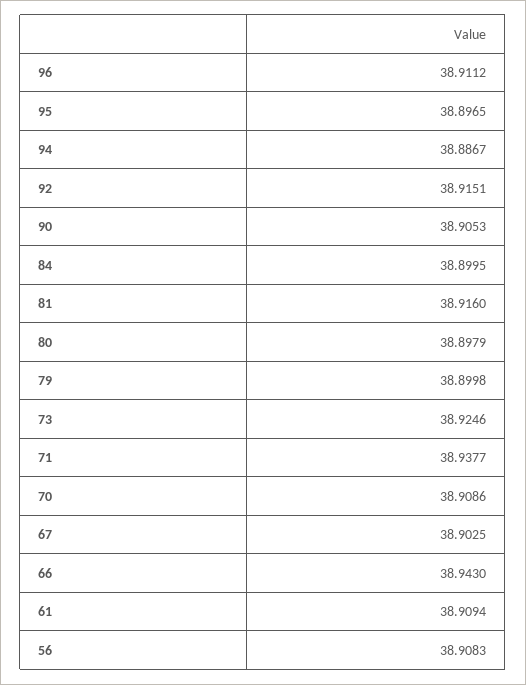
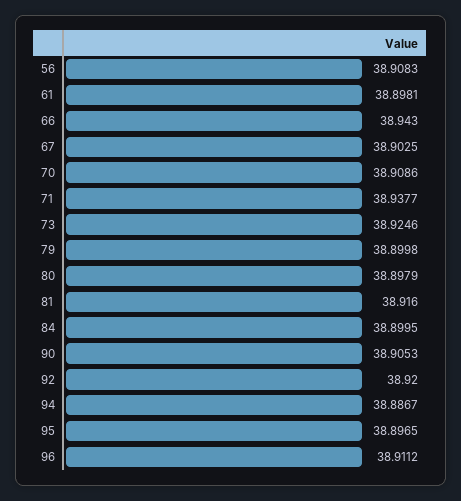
92: 38.9151 -> 38.92
61: 38.9094 -> 38.8981

